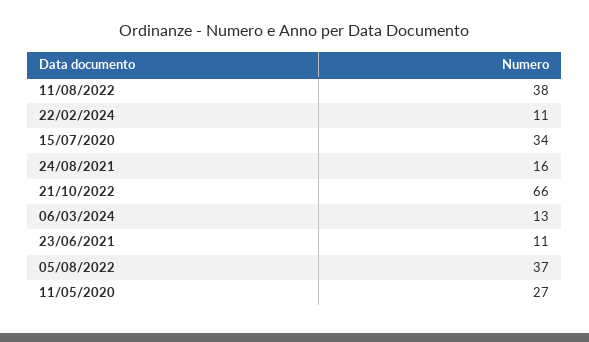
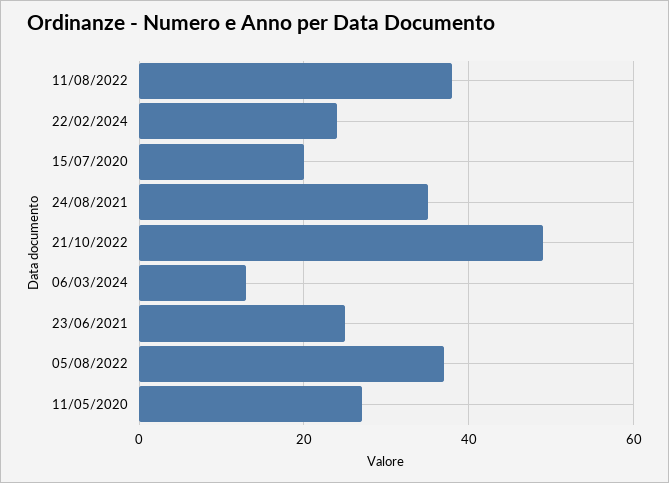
22/02/2024: 11 -> 25
15/07/2020: 34 -> 20
24/08/2021: 16 -> 35
21/10/2022: 66 -> 50
23/06/2021: 11 -> 25

